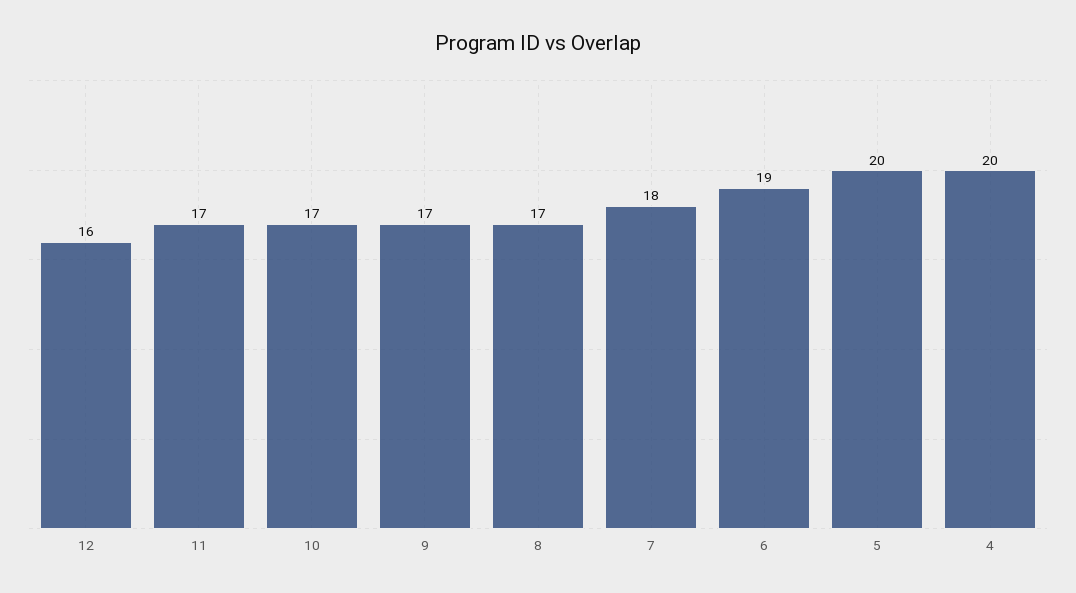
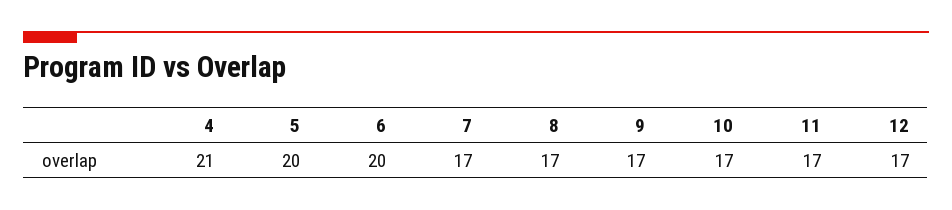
12: 16 -> 17
7: 18 -> 17
6: 19 -> 20
4: 20 -> 21

